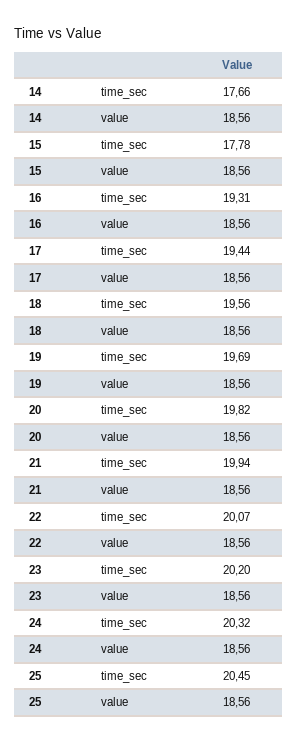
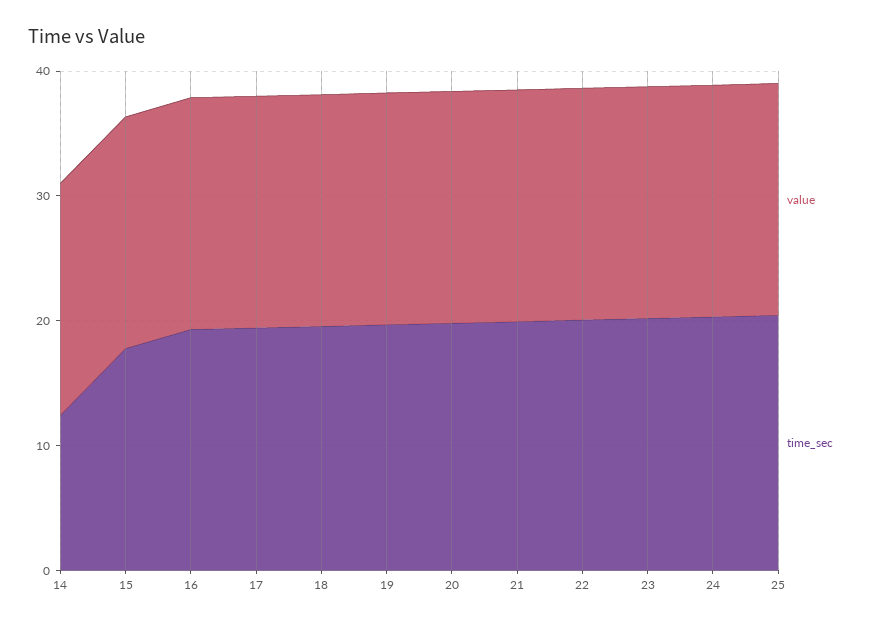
time_sec, 14: 17.66 -> 12

